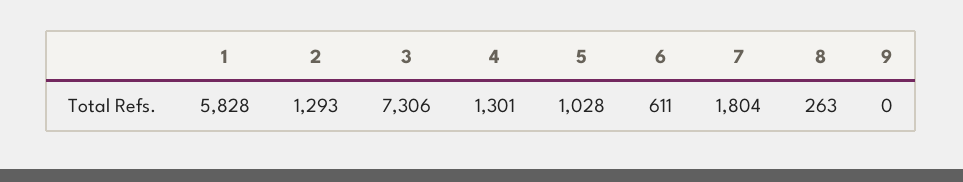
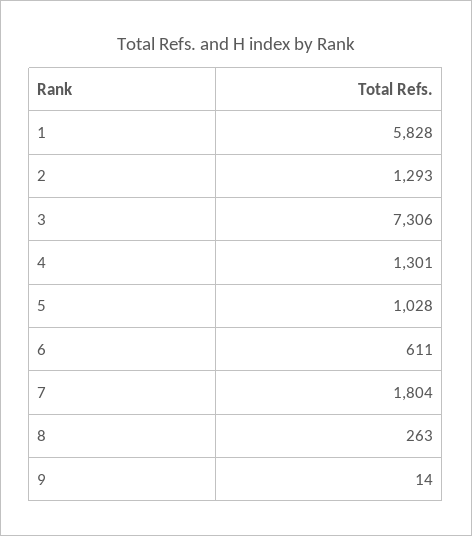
9: 0 -> 14

